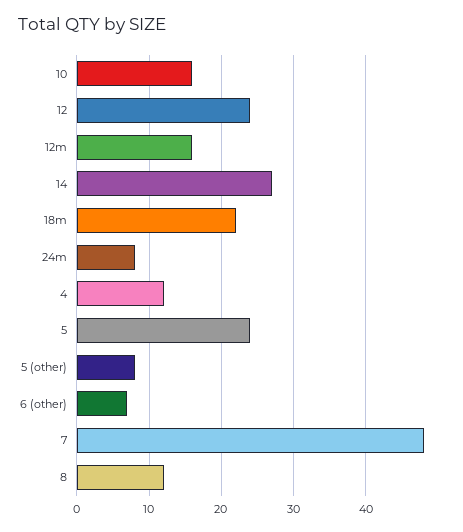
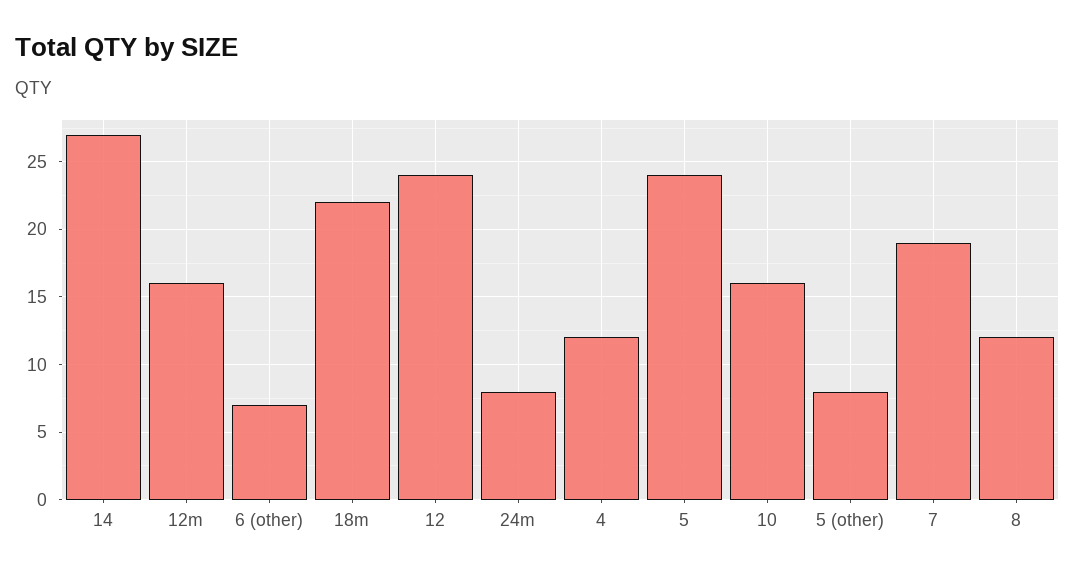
7: 48 -> 19

